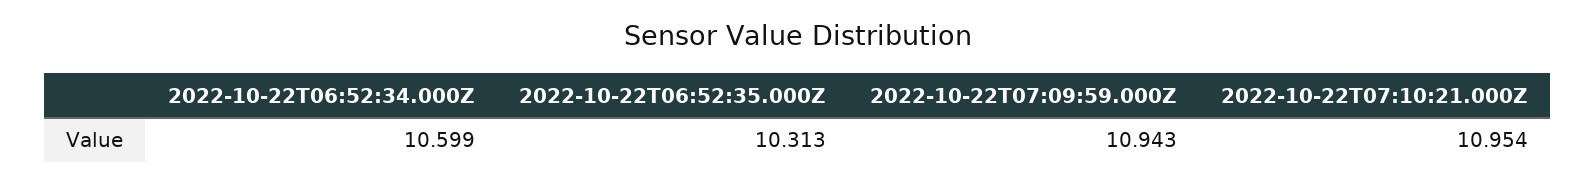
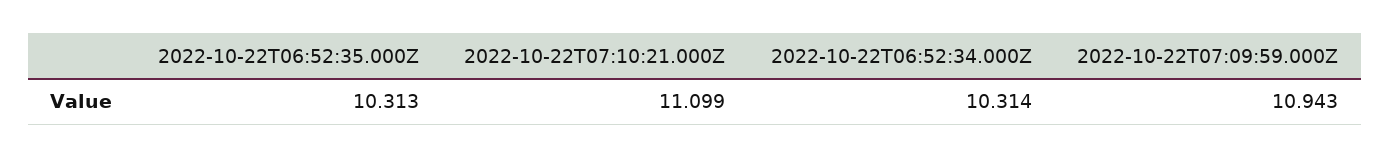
2022-10-22T06:52:34.000Z: 10.599 -> 10.314
2022-10-22T07:10:21.000Z: 10.954 -> 11.099

